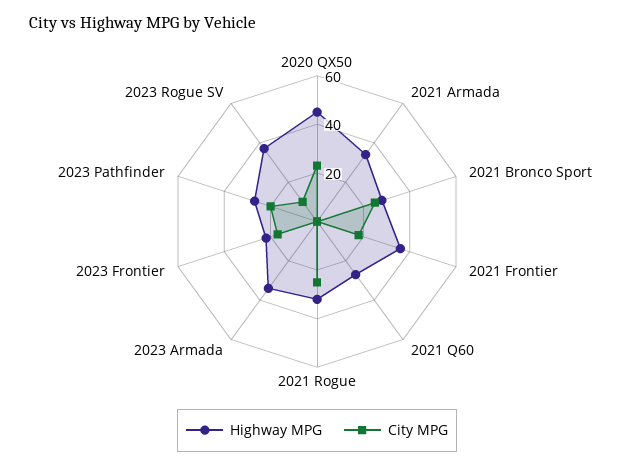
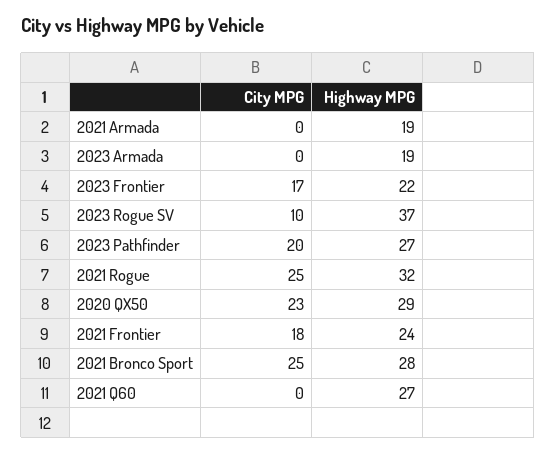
Highway MPG, 2020 QX50: 45 -> 29
Highway MPG, 2021 Armada: 35 -> 19
Highway MPG, 2021 Frontier: 35 -> 24
Highway MPG, 2023 Armada: 35 -> 19

